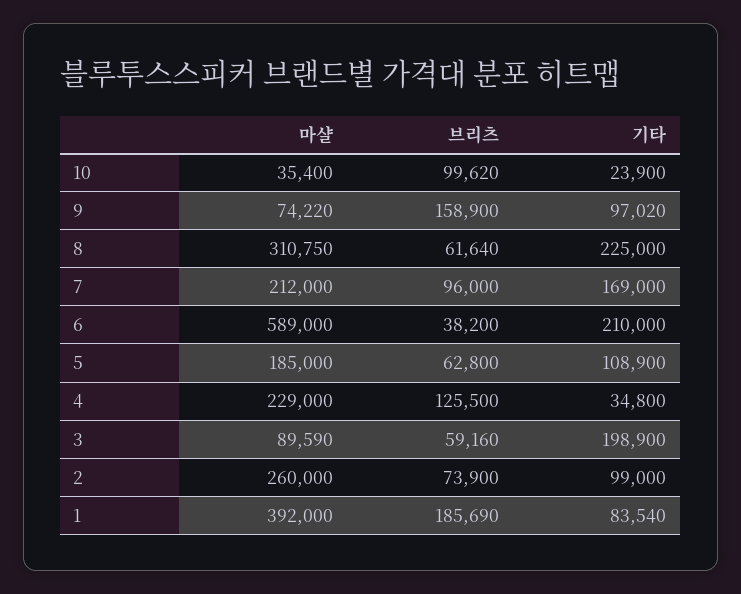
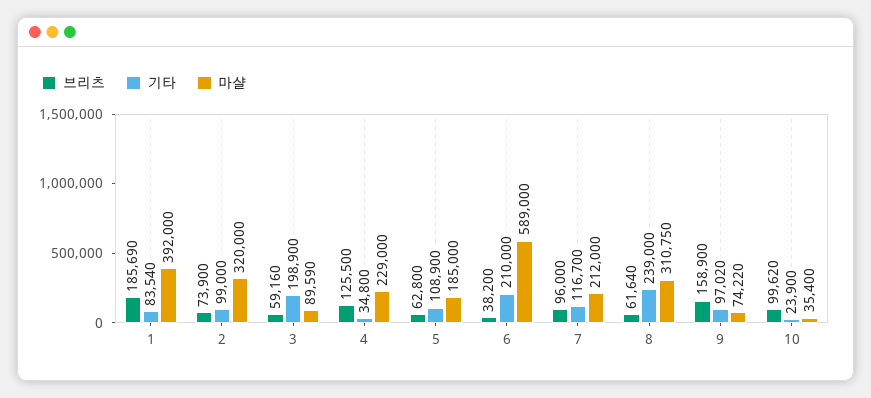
기타, 8: 225000 -> 239000
기타, 7: 169000 -> 116700
마샬, 2: 260000 -> 320000

